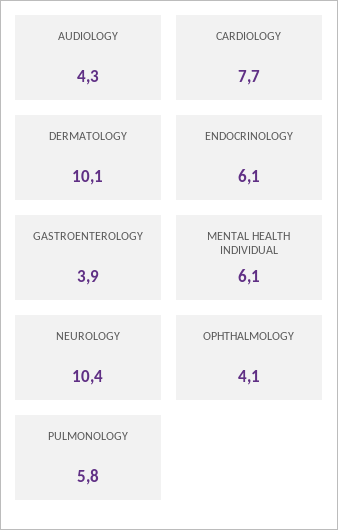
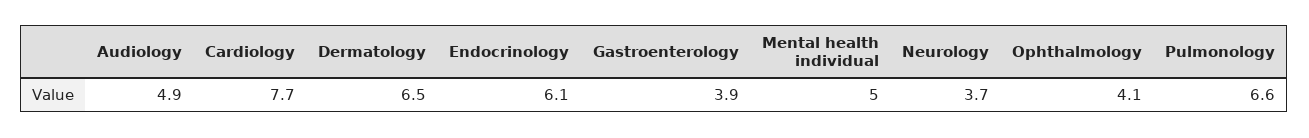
AUDIOLOGY: 4.3 -> 4.9
DERMATOLOGY: 10.1 -> 6.5
MENTAL HEALTH INDIVIDUAL: 6.1 -> 5
NEUROLOGY: 10.4 -> 3.7
PULMONOLOGY: 5.8 -> 6.6

